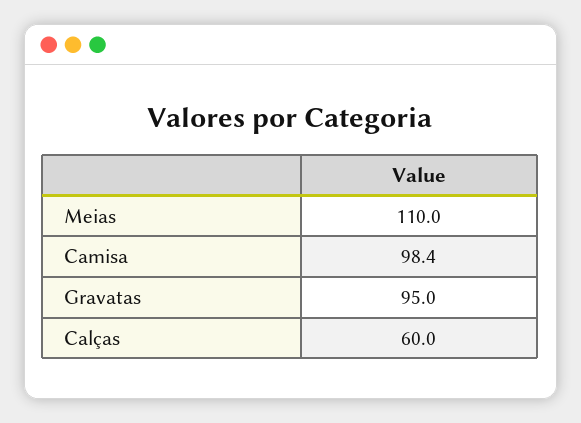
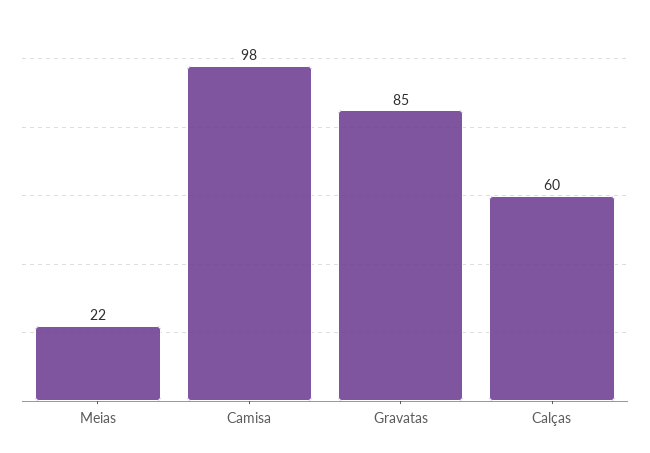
Meias: 110 -> 22
Gravatas: 95 -> 85

